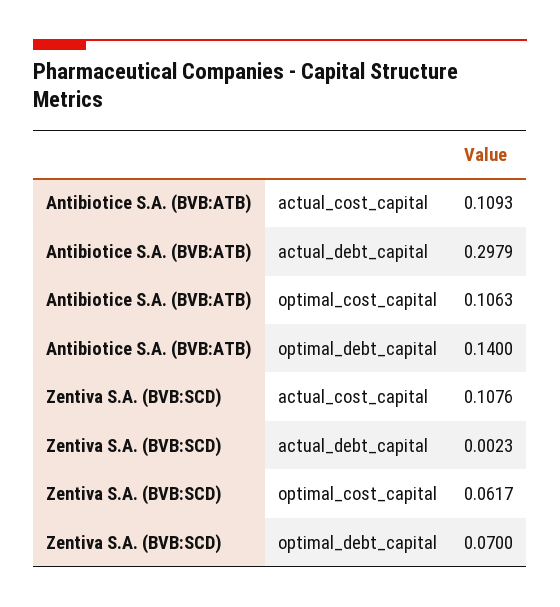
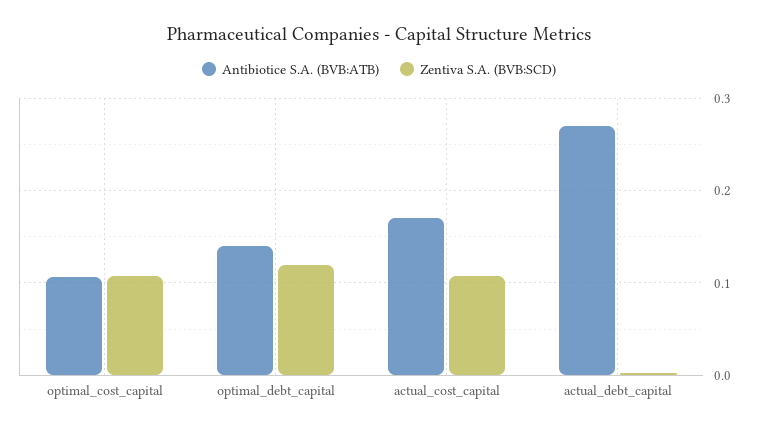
Antibiotice S.A. (BVB:ATB), actual_cost_capital: 0.1093 -> 0.17
Antibiotice S.A. (BVB:ATB), actual_debt_capital: 0.2979 -> 0.27
Zentiva S.A. (BVB:SCD), optimal_cost_capital: 0.0617 -> 0.11
Zentiva S.A. (BVB:SCD), optimal_debt_capital: 0.07 -> 0.12

